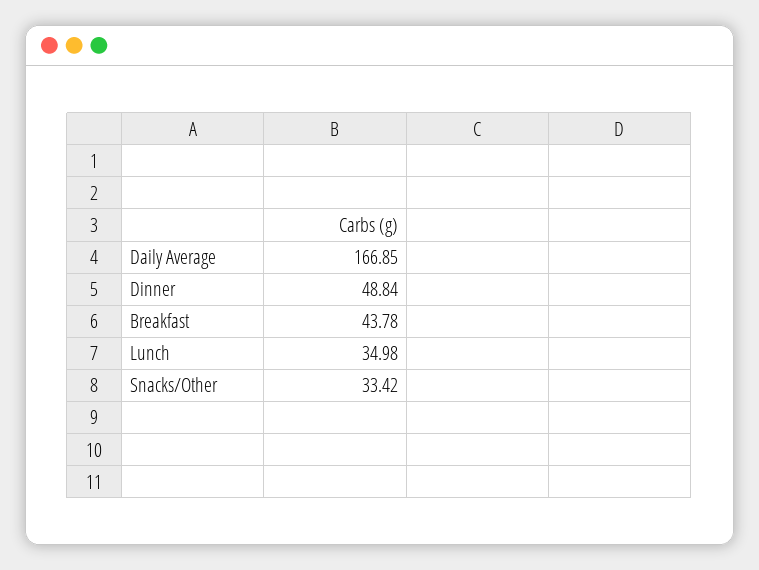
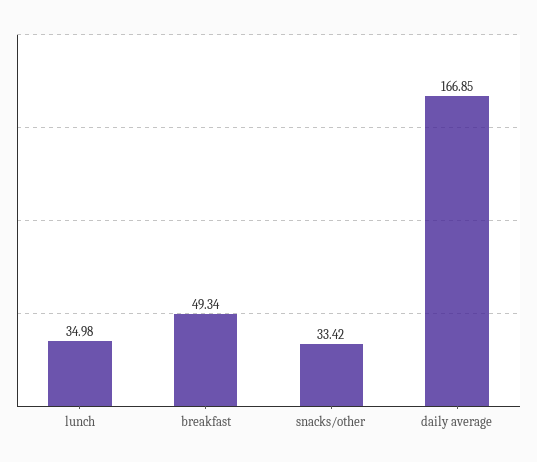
Dinner: 48.84 -> none
Breakfast: 43.78 -> 49.34

